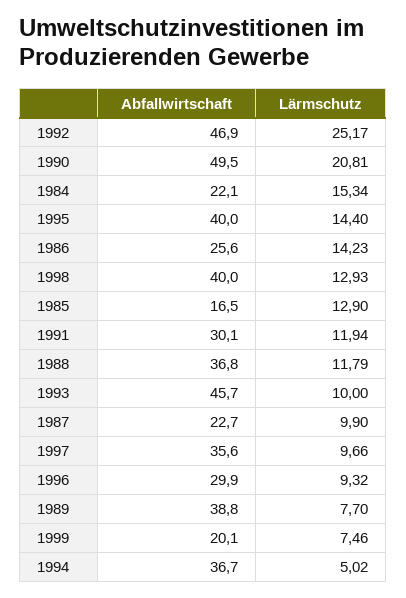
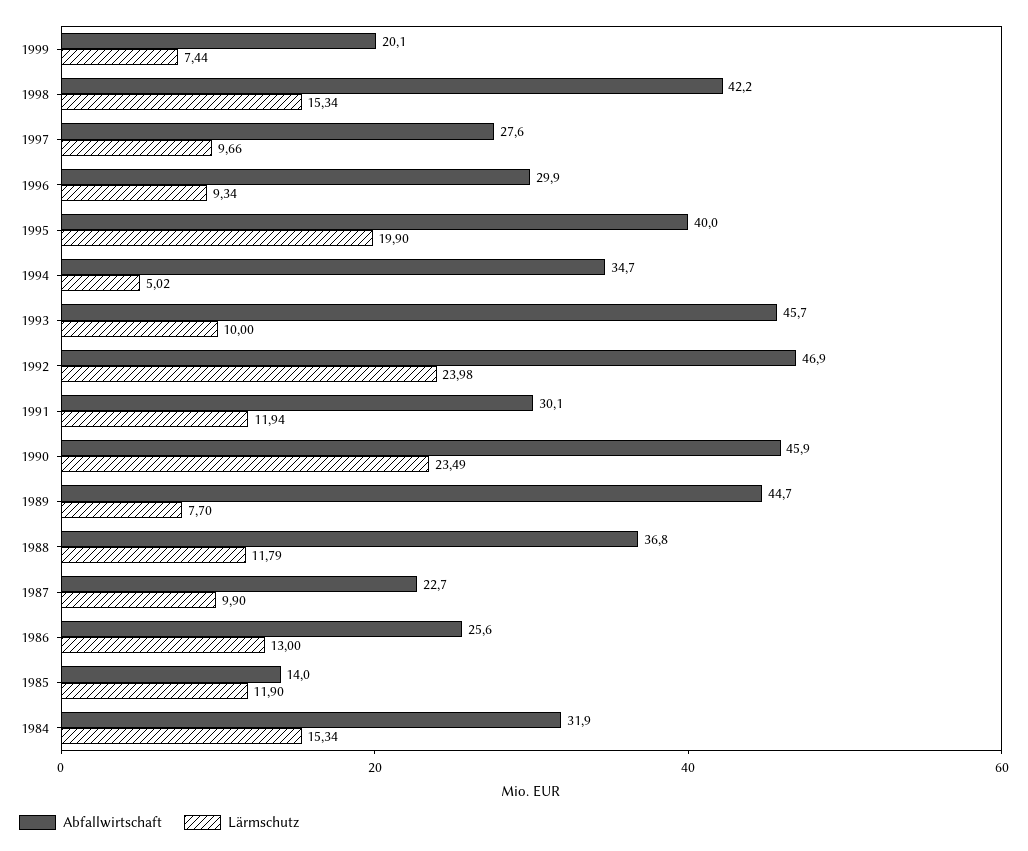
Lärmschutz, 1992: 25.17 -> 23.98
Abfallwirtschaft, 1990: 49.5 -> 45.9
Lärmschutz, 1990: 20.81 -> 23.49
Abfallwirtschaft, 1984: 22.1 -> 31.9
Lärmschutz, 1995: 14.4 -> 19.9
Lärmschutz, 1986: 14.23 -> 13
Abfallwirtschaft, 1998: 40 -> 42.2
Lärmschutz, 1998: 12.93 -> 15.34
Abfallwirtschaft, 1985: 16.5 -> 14
Lärmschutz, 1985: 12.9 -> 11.9
Abfallwirtschaft, 1997: 35.6 -> 27.6
Lärmschutz, 1996: 9.32 -> 9.34
Abfallwirtschaft, 1989: 38.8 -> 44.7
Lärmschutz, 1999: 7.46 -> 7.44
Abfallwirtschaft, 1994: 36.7 -> 34.7

